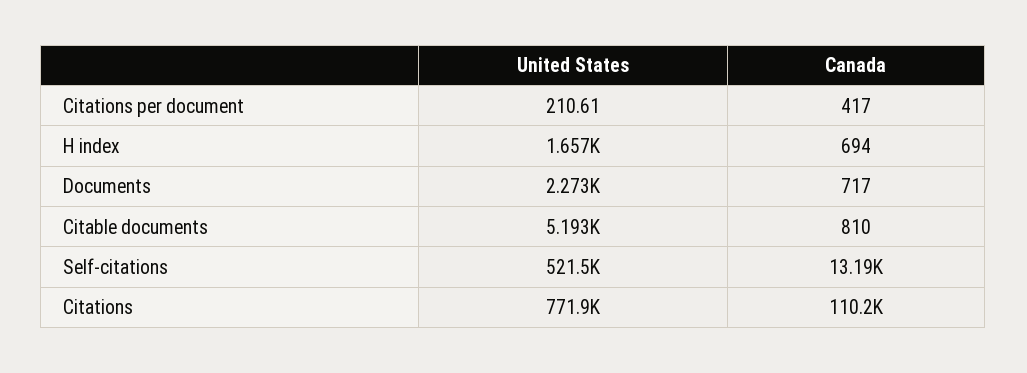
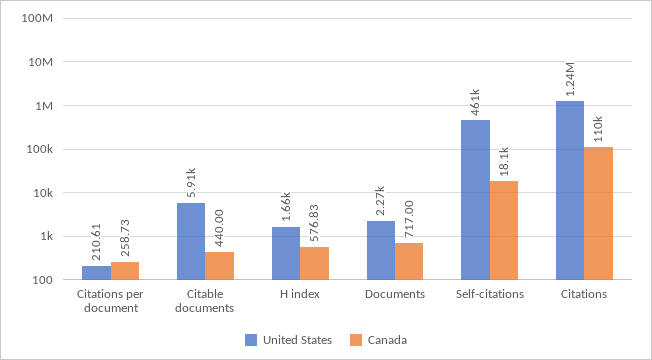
Canada, Citations per document: 417 -> 258.73
Canada, H index: 694 -> 576.83
United States, Citable documents: 5193 -> 5910
Canada, Citable documents: 810 -> 440
United States, Self-citations: 521500 -> 461000
Canada, Self-citations: 13190 -> 18100
United States, Citations: 771900 -> 1240000

